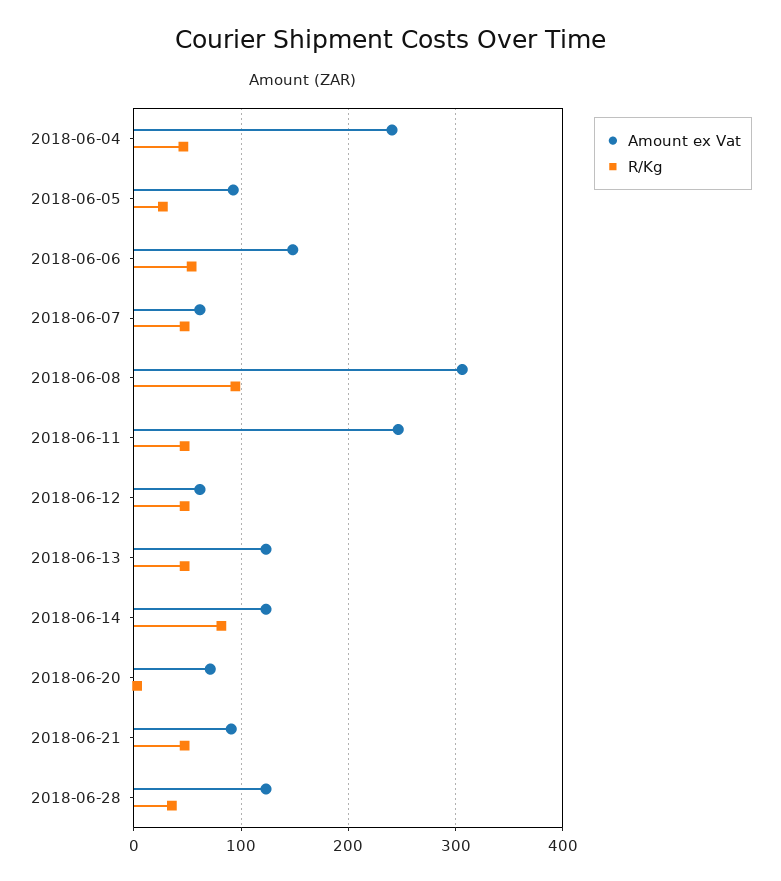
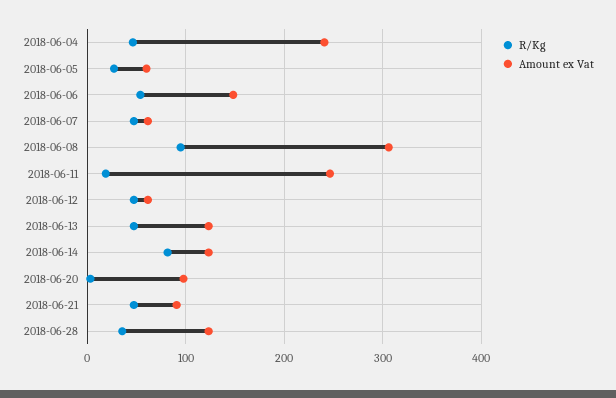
Amount ex Vat, 2018-06-05: 90 -> 60
R/Kg, 2018-06-11: 50 -> 20
Amount ex Vat, 2018-06-20: 70 -> 100

